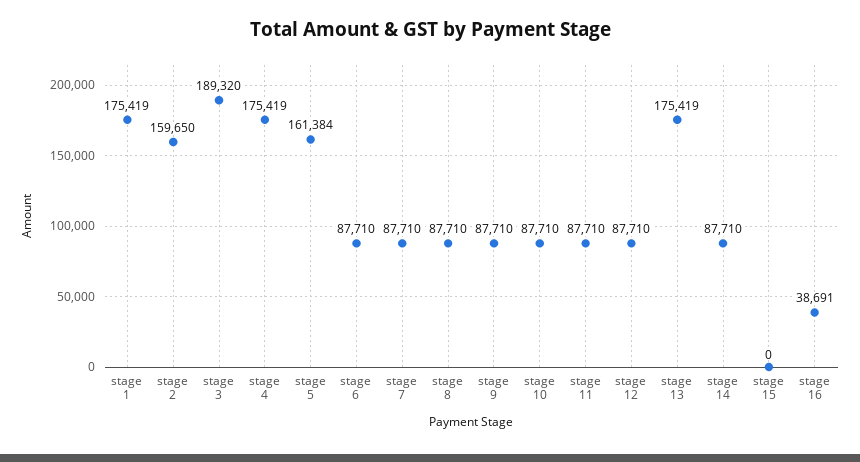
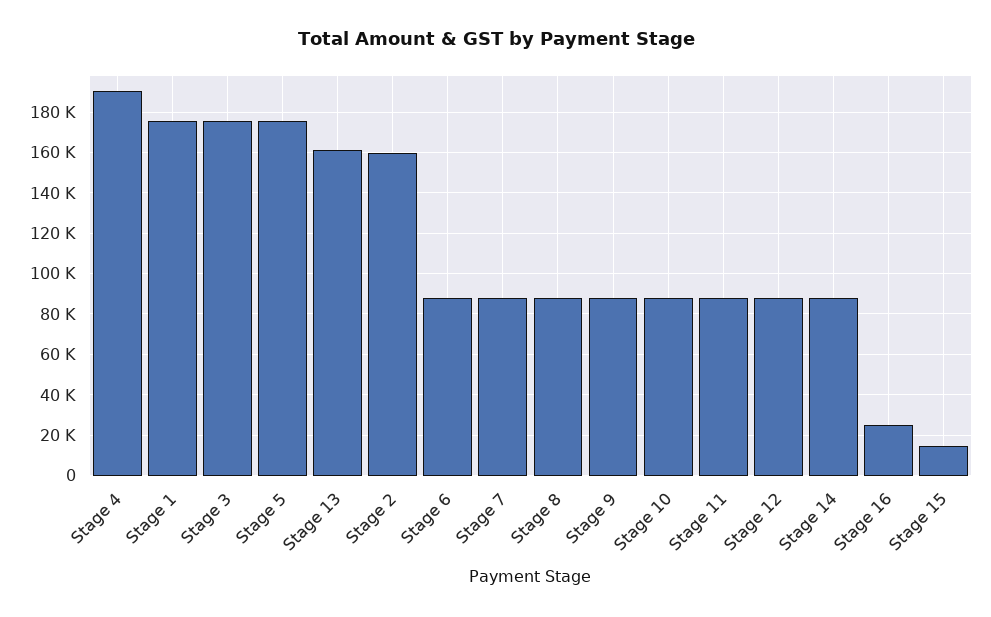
stage 3: 189320 -> 175000
stage 4: 175419 -> 190000
stage 5: 161384 -> 175000
stage 13: 175419 -> 160000
stage 15: 0 -> 15000
stage 16: 38691 -> 25000

